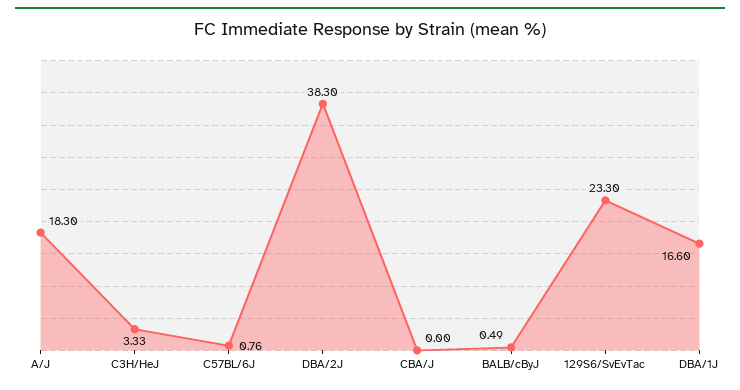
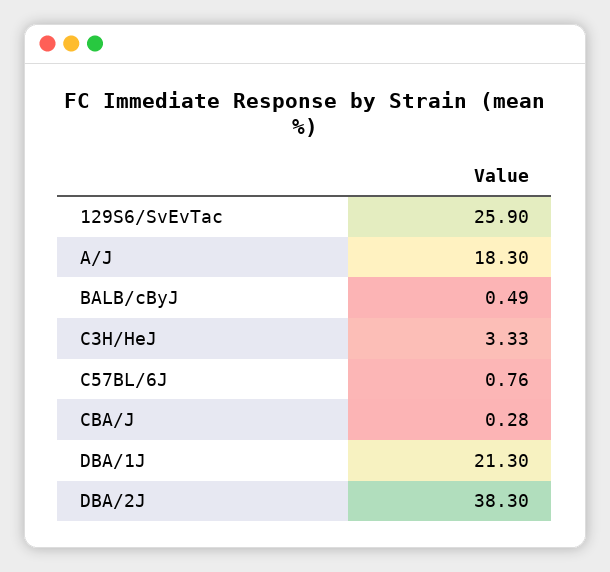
CBA/J: 0 -> 0.28
129S6/SvEvTac: 23.3 -> 25.9
DBA/1J: 16.6 -> 21.3

